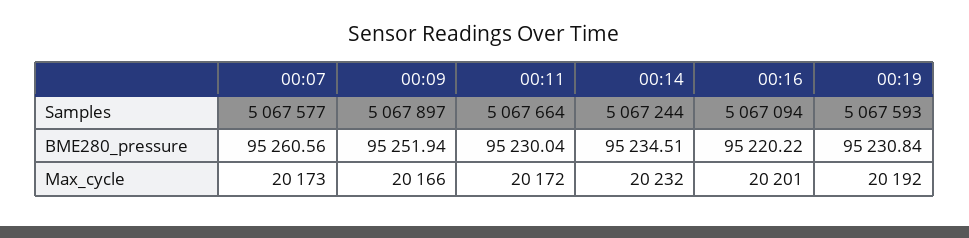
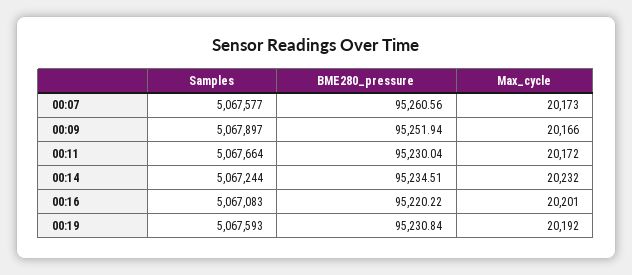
00:16, Samples: 5067094 -> 5067083

